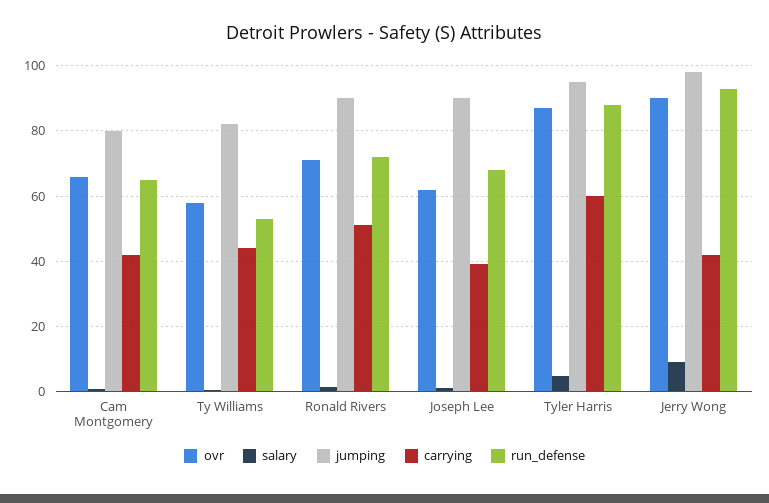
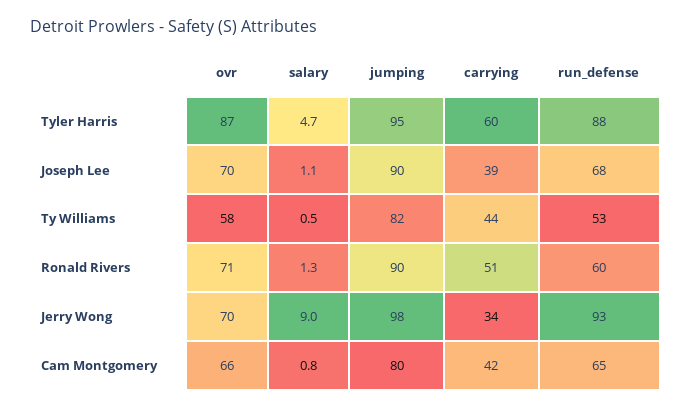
run_defense, Ronald Rivers: 72 -> 60
ovr, Joseph Lee: 62 -> 70
ovr, Jerry Wong: 90 -> 70
carrying, Jerry Wong: 42 -> 34

